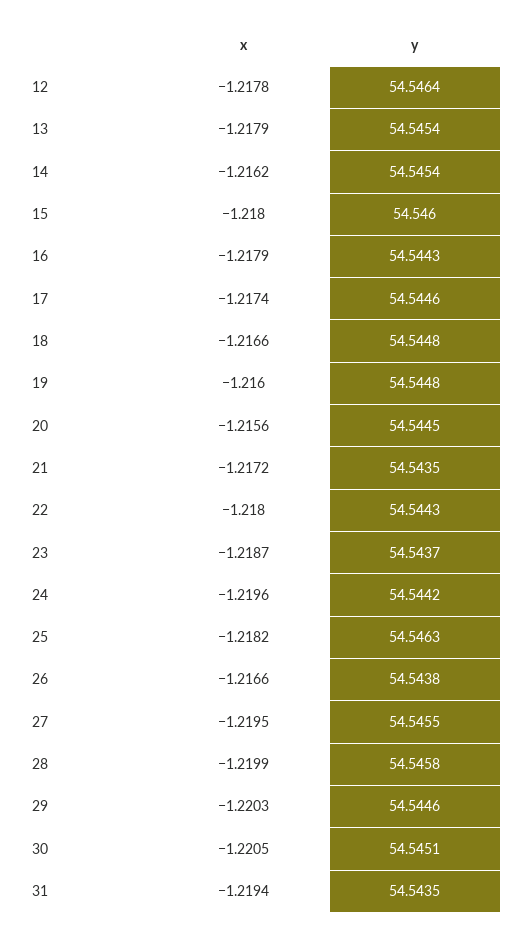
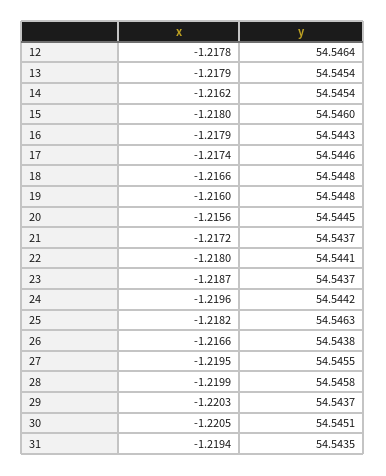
y, 21: 54.5435 -> 54.5437
y, 22: 54.5443 -> 54.5441
y, 29: 54.5446 -> 54.5437

